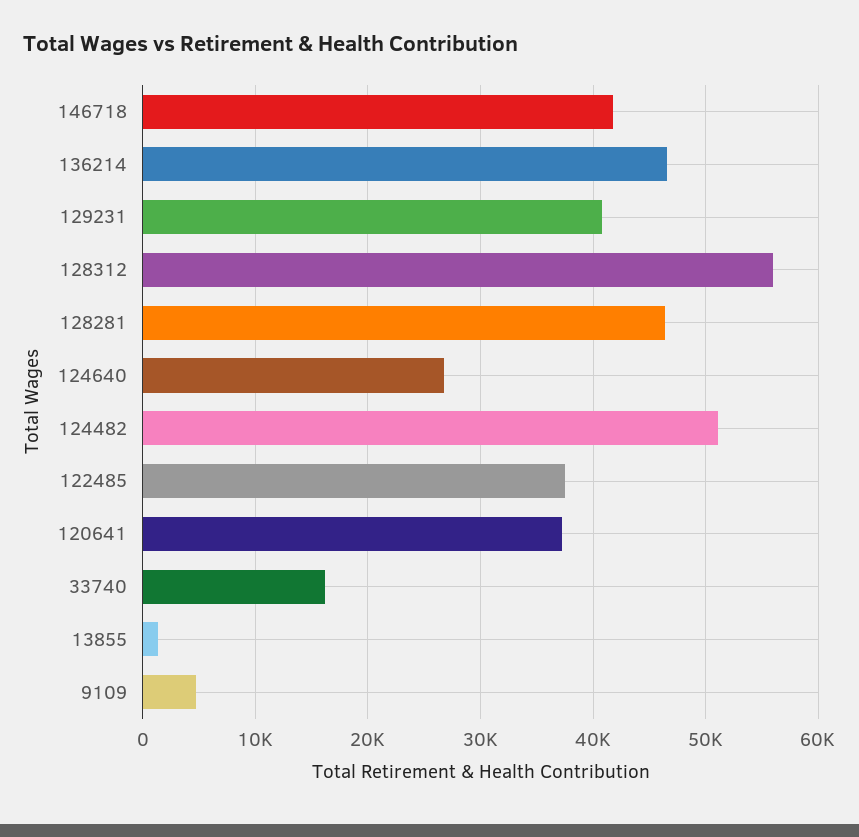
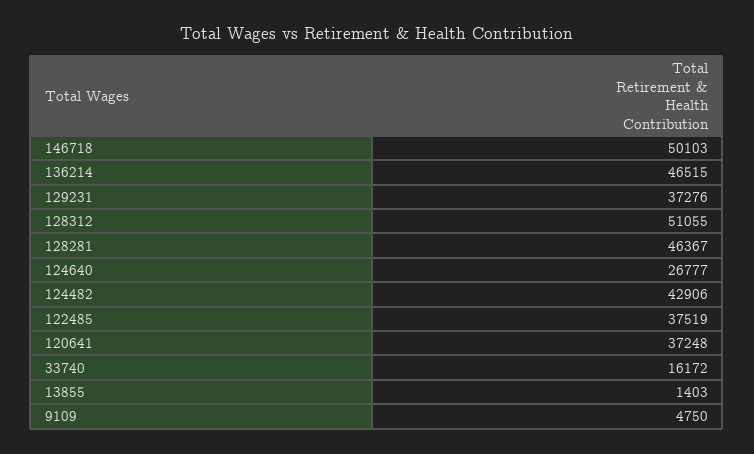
146718: 42000 -> 50103
129231: 41000 -> 37276
128312: 56000 -> 51055
124482: 51000 -> 42906

